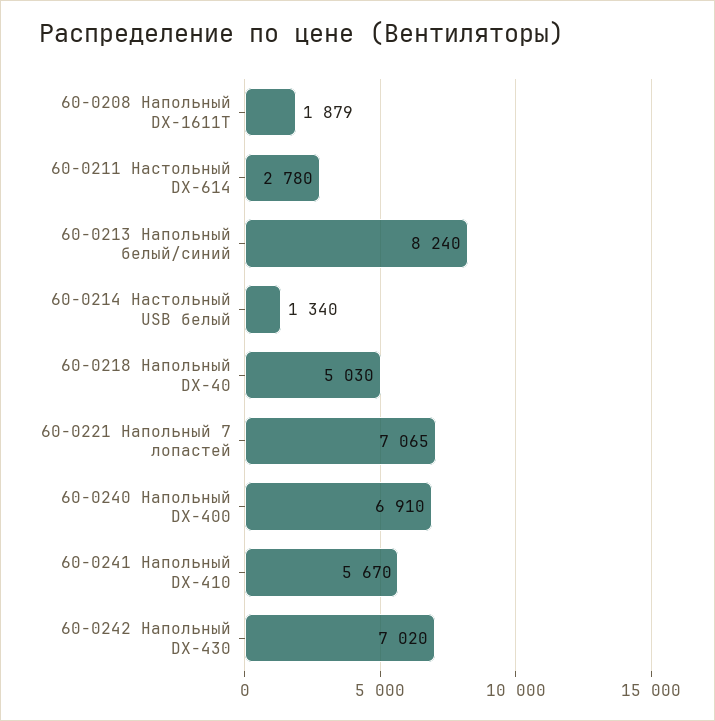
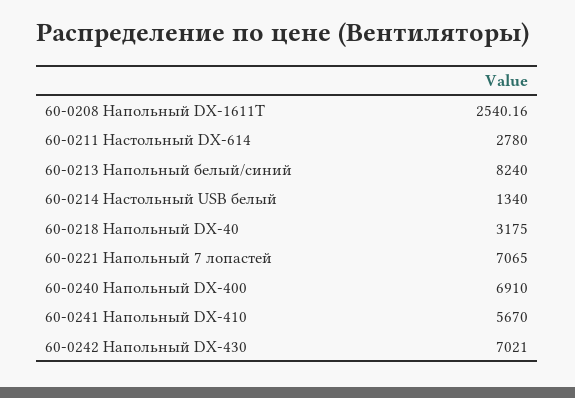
60-0208 Напольный DX-1611T: 1879 -> 2540.16
60-0218 Напольный DX-40: 5030 -> 3175
60-0242 Напольный DX-430: 7020 -> 7021

